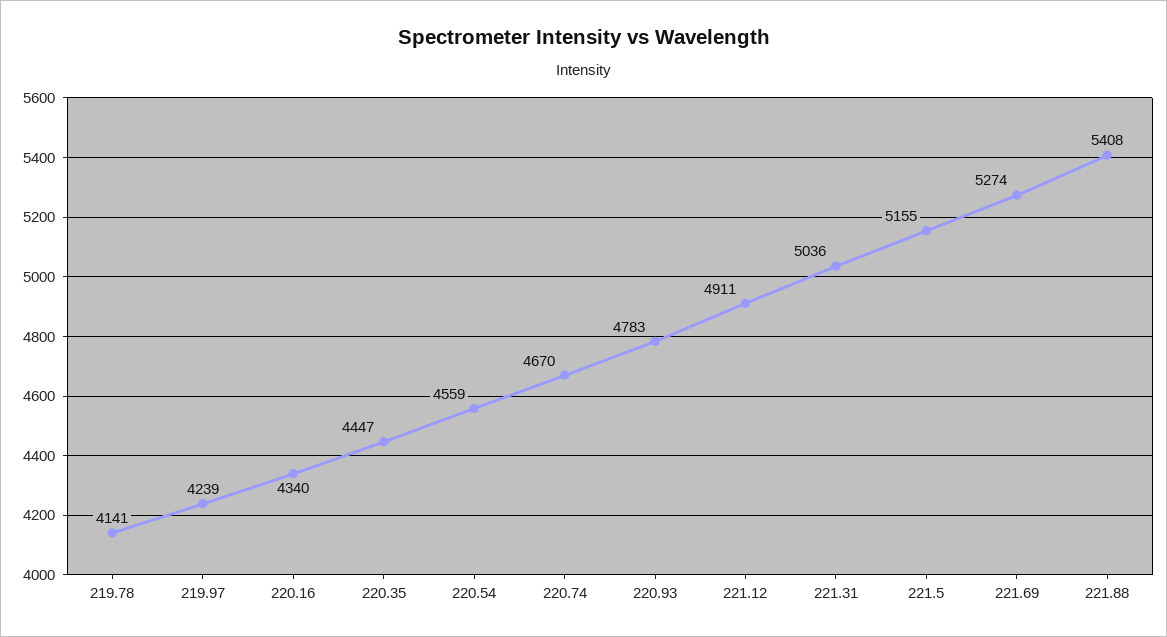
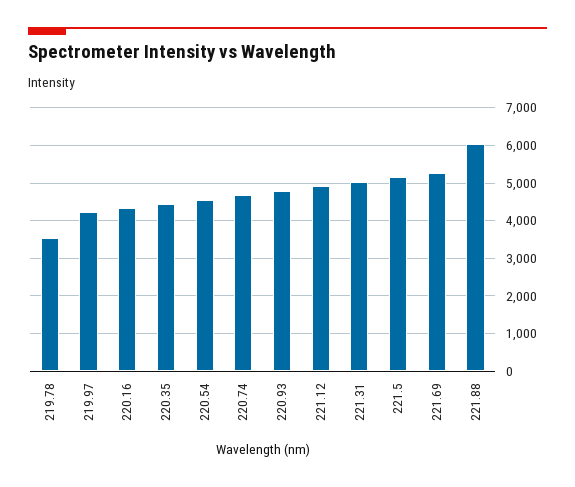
219.78: 4141 -> 3600
221.88: 5408 -> 6000

